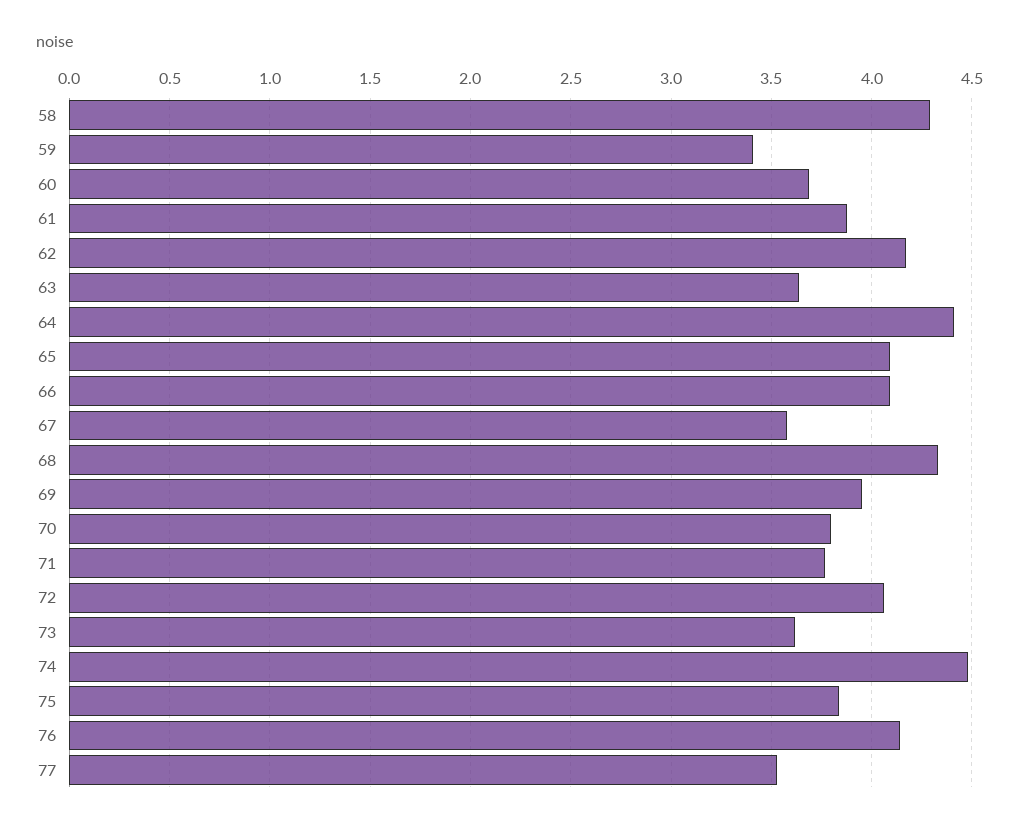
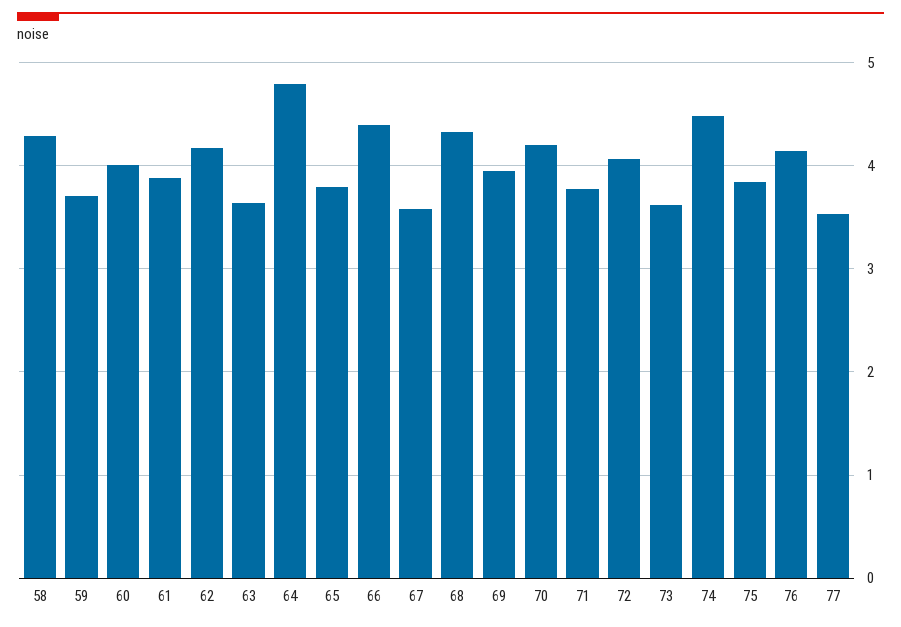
59: 3.4 -> 3.7
60: 3.7 -> 4
64: 4.4 -> 4.8
65: 4.1 -> 3.8
66: 4.1 -> 4.4
70: 3.8 -> 4.2

